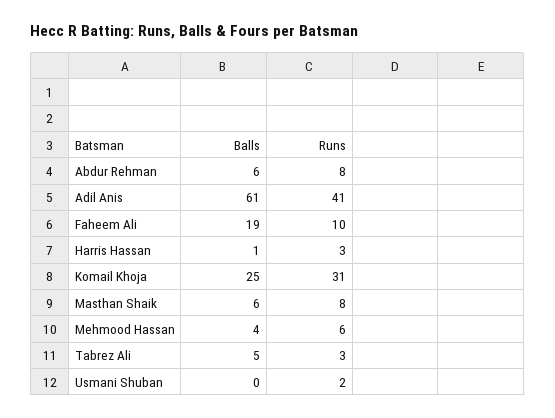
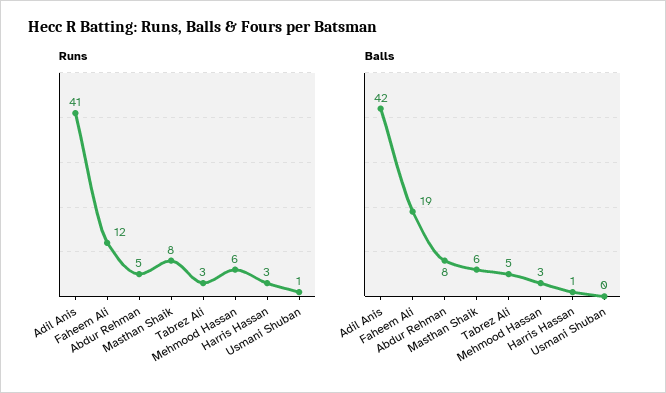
Balls, Abdur Rehman: 6 -> 8
Runs, Abdur Rehman: 8 -> 5
Balls, Adil Anis: 61 -> 42
Runs, Faheem Ali: 10 -> 12
Balls, Komail Khoja: 25 -> none
Runs, Komail Khoja: 31 -> none
Balls, Mehmood Hassan: 4 -> 3
Runs, Usmani Shuban: 2 -> 1

